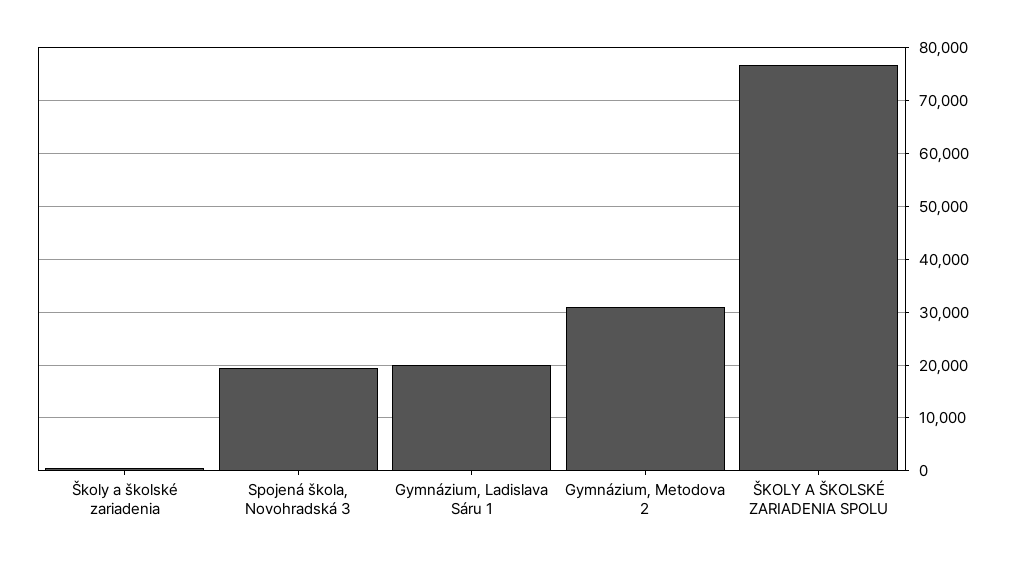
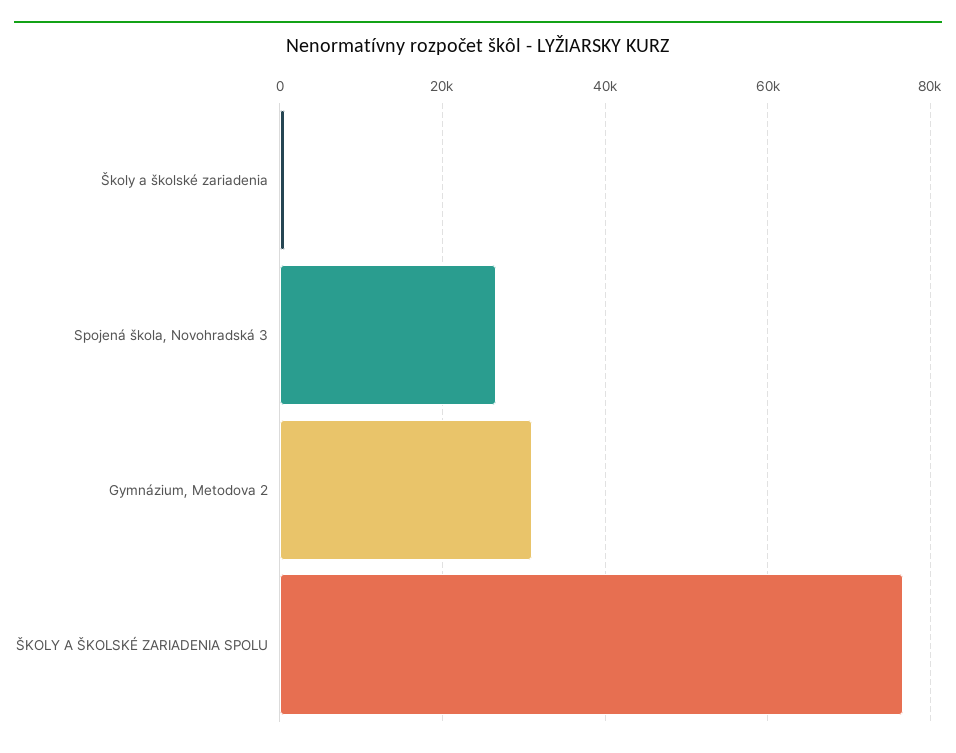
Spojená škola, Novohradská 3: 20000 -> 26000
Gymnázium, Ladislava Sáru 1: 20000 -> none

